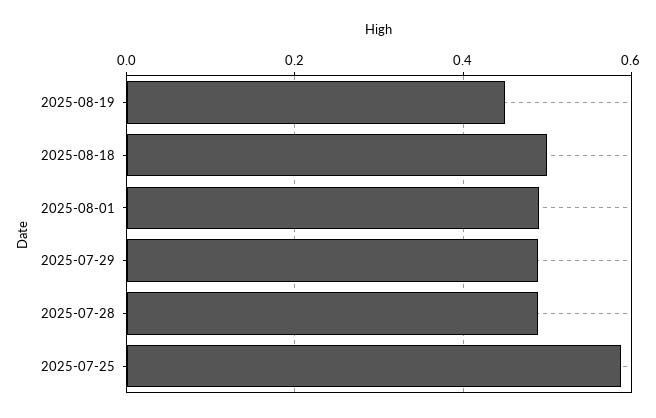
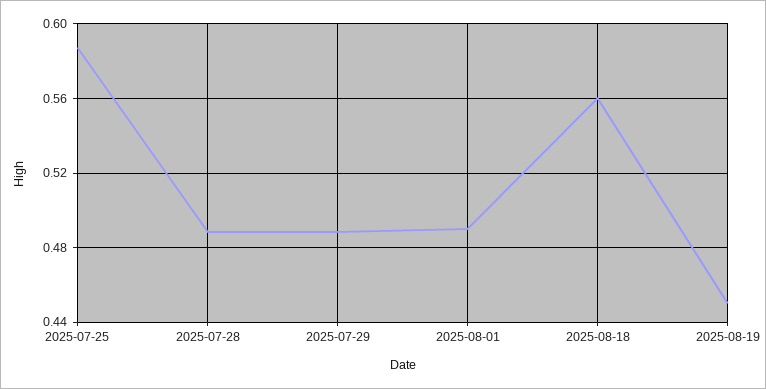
2025-08-18: 0.5 -> 0.56

